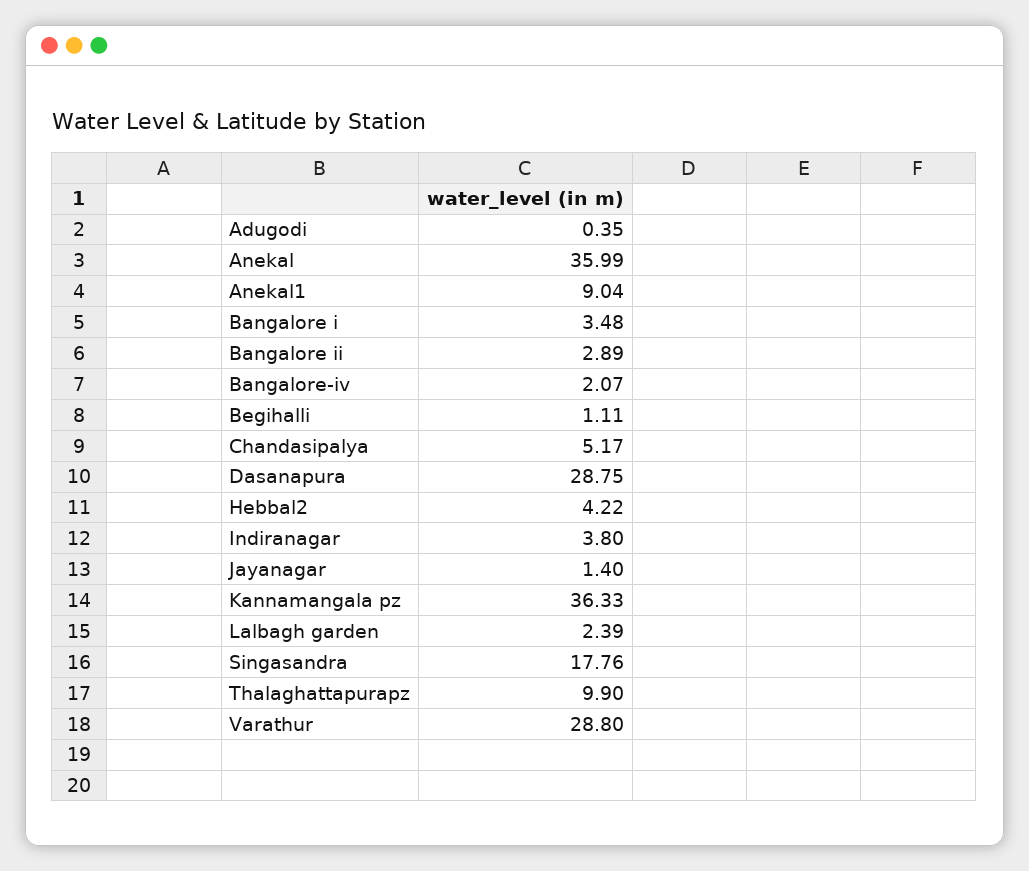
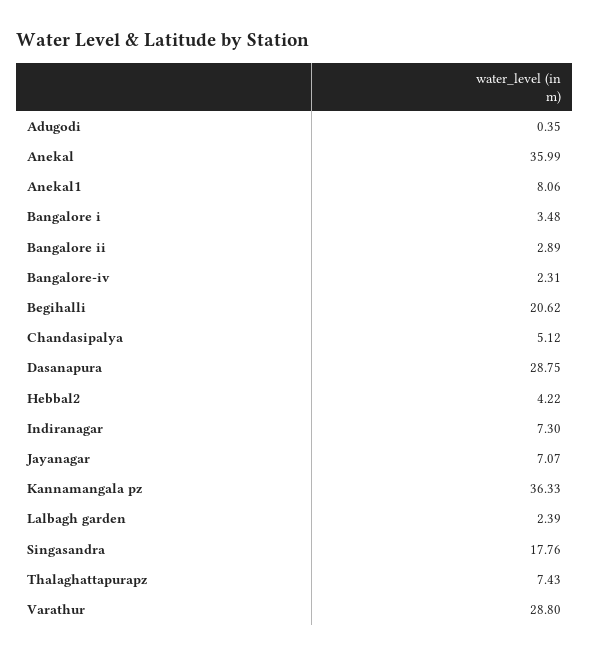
Anekal1: 9.04 -> 8.06
Bangalore-iv: 2.07 -> 2.31
Begihalli: 1.11 -> 20.62
Chandasipalya: 5.17 -> 5.12
Indiranagar: 3.8 -> 7.3
Jayanagar: 1.4 -> 7.07
Thalaghattapurapz: 9.9 -> 7.43

